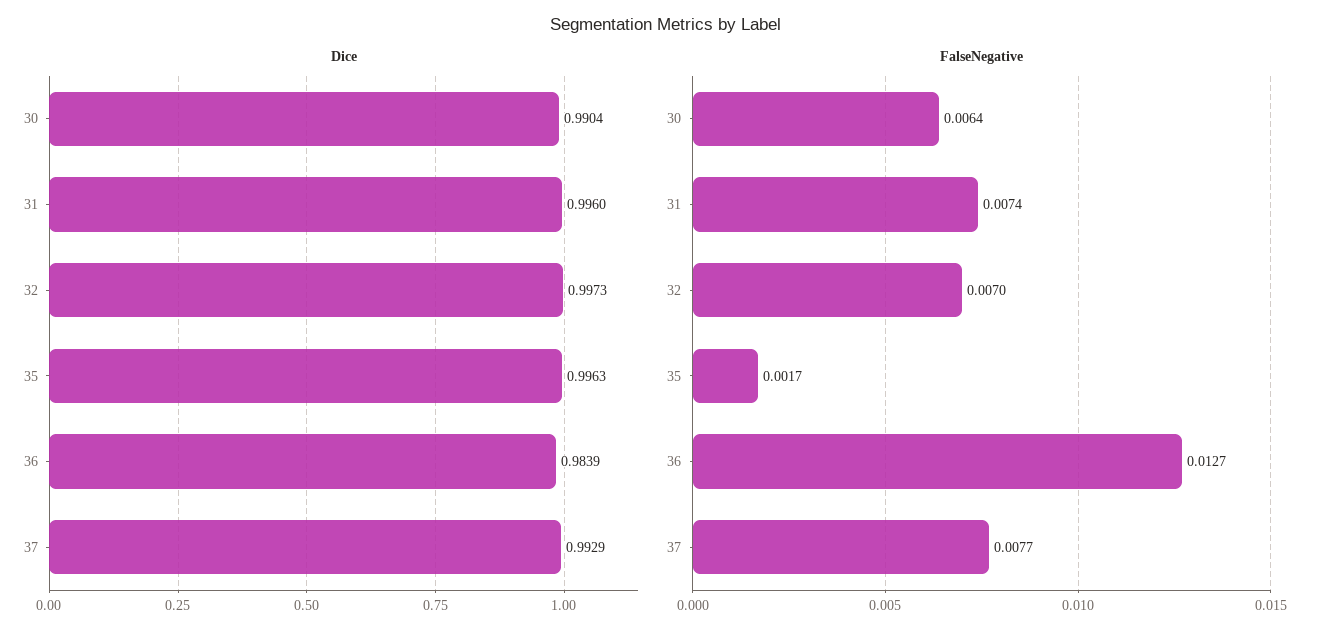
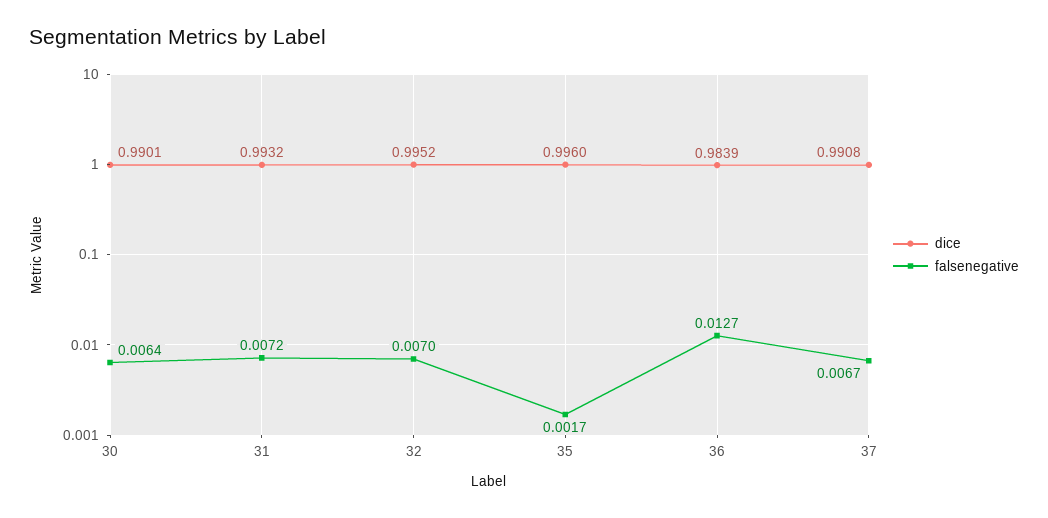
Dice, 30: 0.9904 -> 0.9901
Dice, 31: 0.996 -> 0.9932
Dice, 32: 0.9973 -> 0.9952
Dice, 35: 0.9963 -> 0.996
Dice, 37: 0.9929 -> 0.9908
FalseNegative, 31: 0.0074 -> 0.0072
FalseNegative, 37: 0.0077 -> 0.0067

